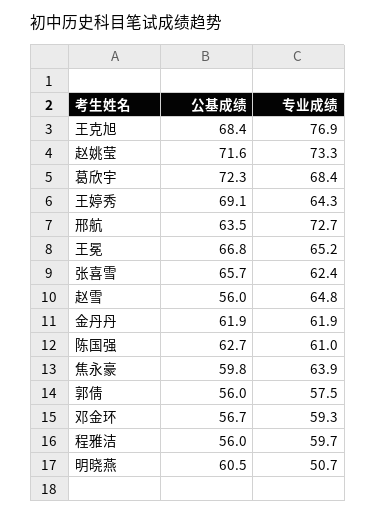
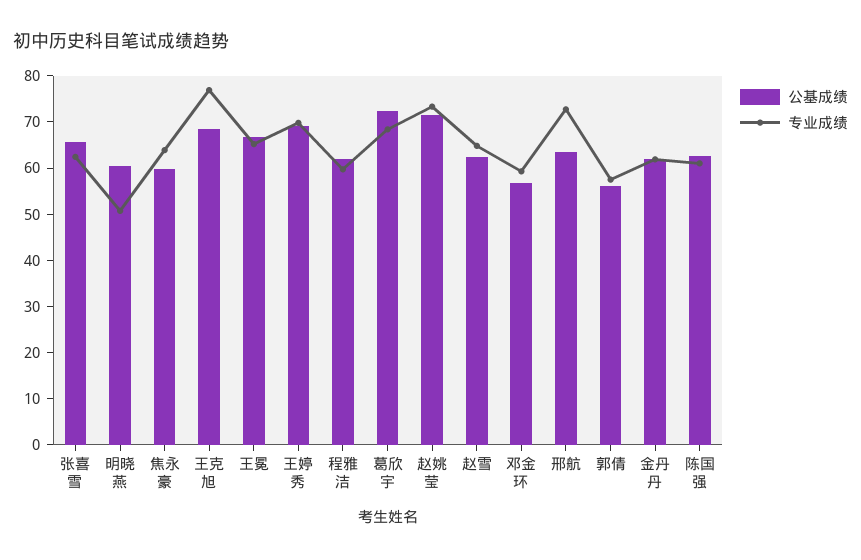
专业成绩, 王婷秀: 64.3 -> 70
公基成绩, 赵雪: 56 -> 62
公基成绩, 程雅洁: 56 -> 62

